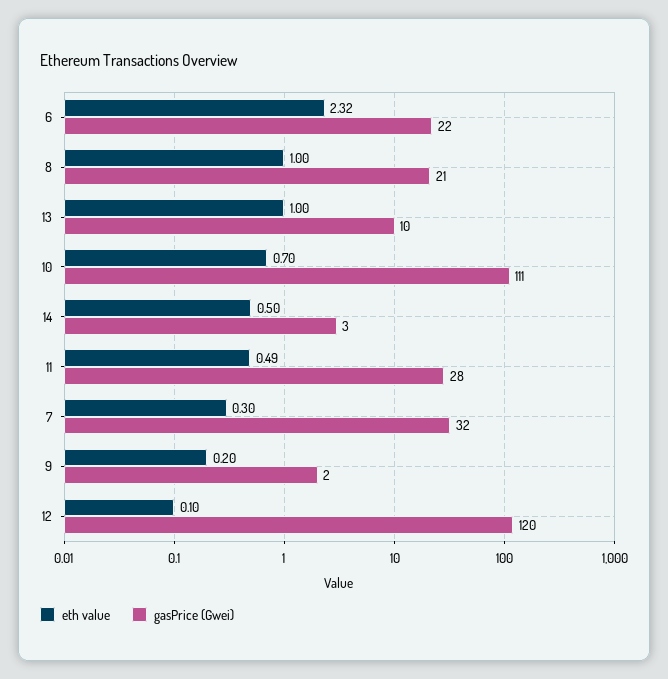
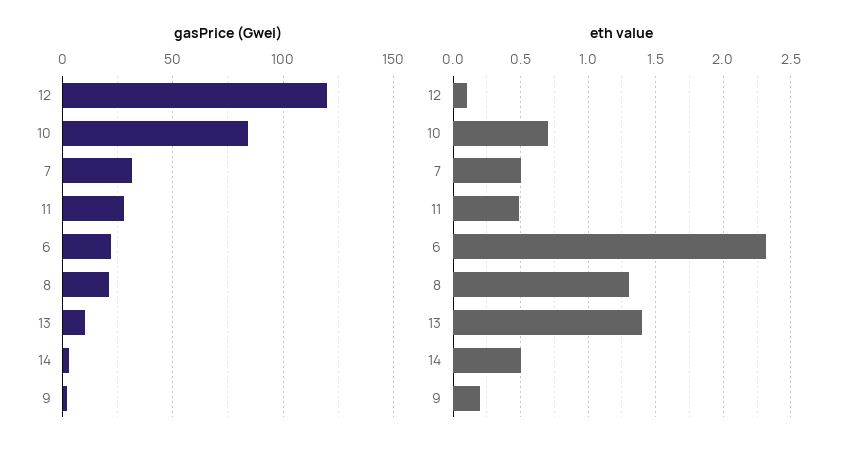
eth value, 8: 1 -> 1.3
eth value, 13: 1 -> 1.4
gasPrice (Gwei), 10: 111 -> 85
eth value, 7: 0.3 -> 0.5

